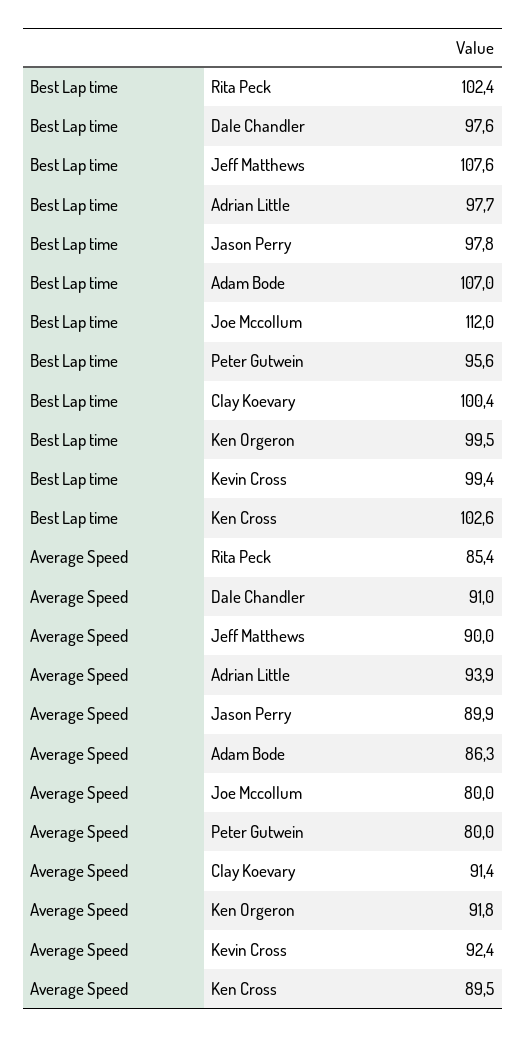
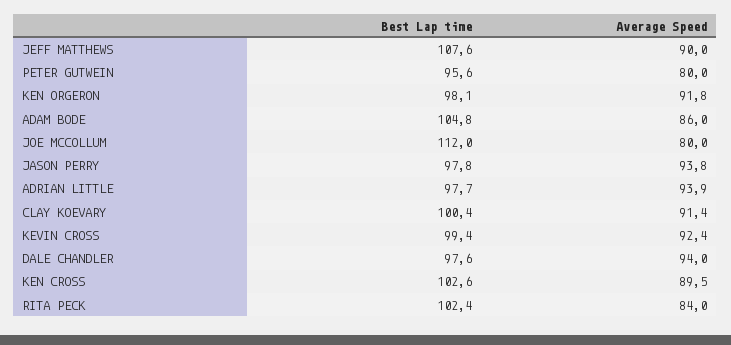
Best Lap time, Adam Bode: 107 -> 104.8
Best Lap time, Ken Orgeron: 99.5 -> 98.1
Average Speed, Rita Peck: 85.4 -> 84
Average Speed, Dale Chandler: 91 -> 94
Average Speed, Jason Perry: 89.9 -> 93.8
Average Speed, Adam Bode: 86.3 -> 86

